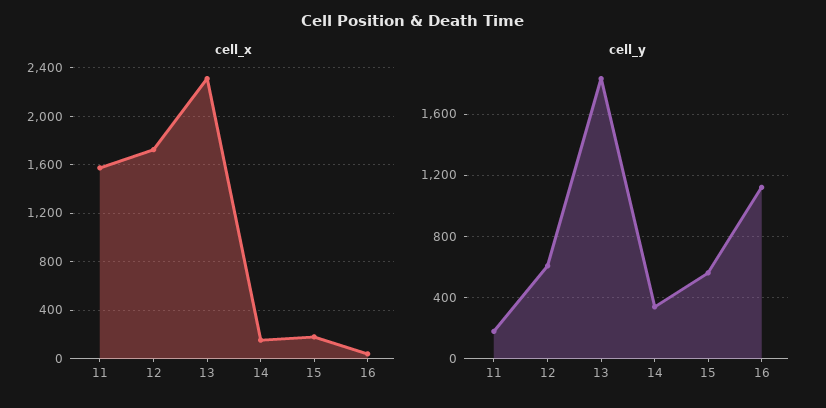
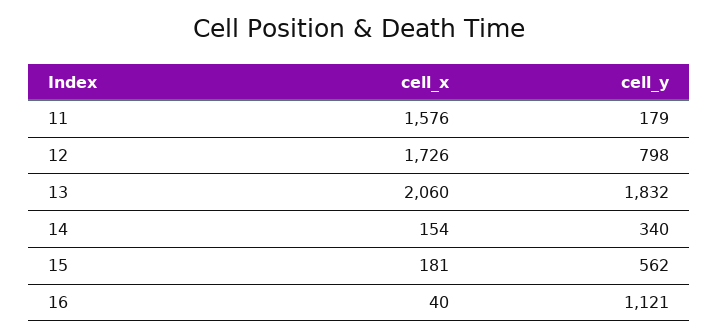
cell_x, 13: 2300 -> 2060
cell_y, 12: 600 -> 798

